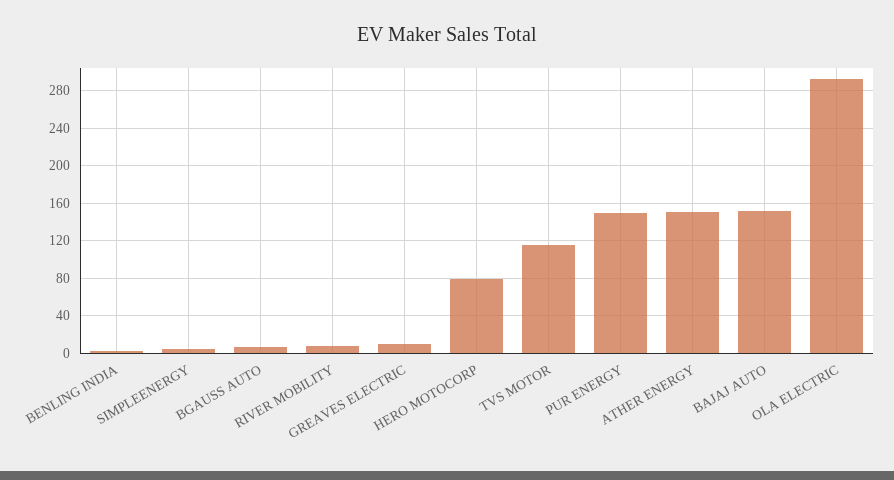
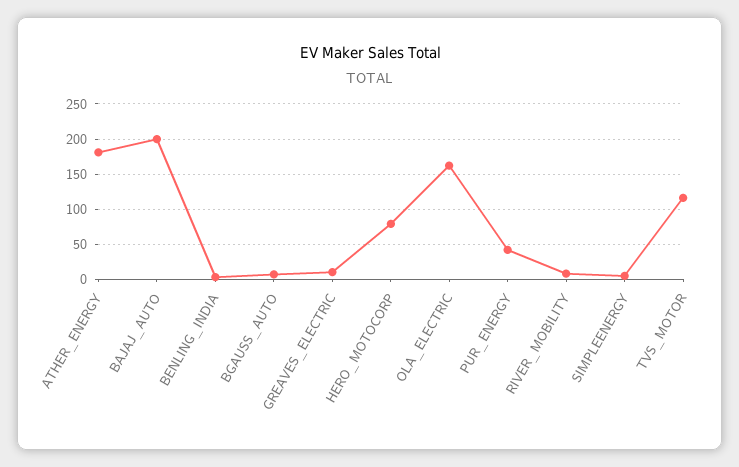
PUR ENERGY: 150 -> 40
ATHER ENERGY: 150 -> 180
BAJAJ AUTO: 150 -> 200
OLA ELECTRIC: 290 -> 160

